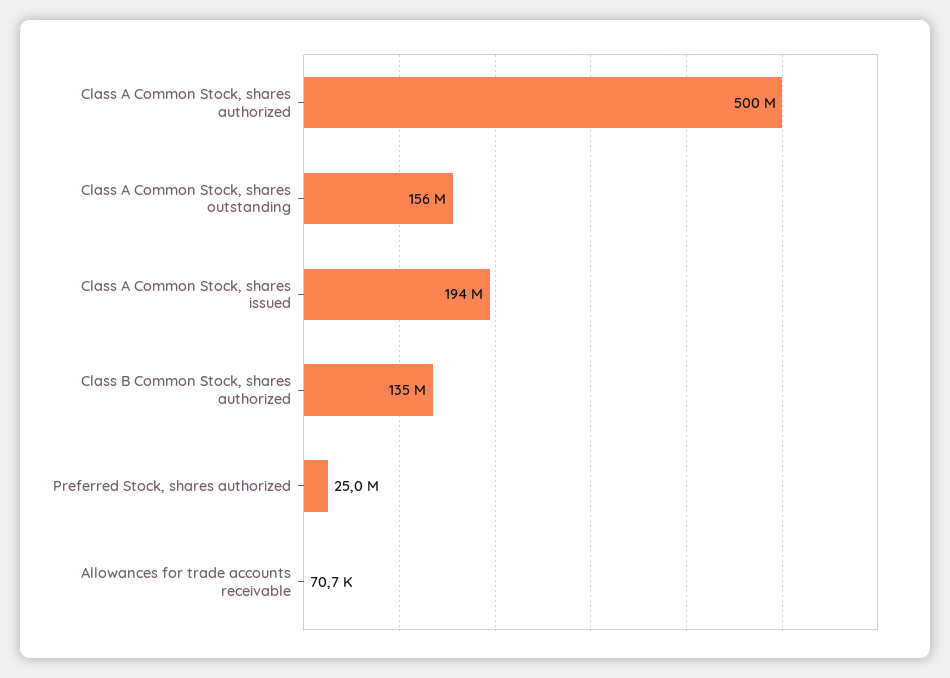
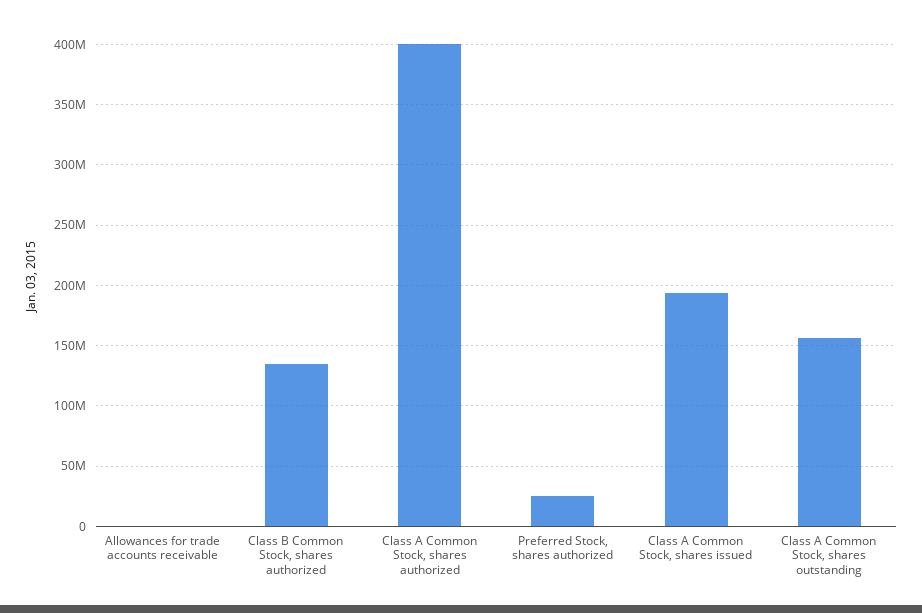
Class A Common Stock, shares authorized: 500000000 -> 400000000

